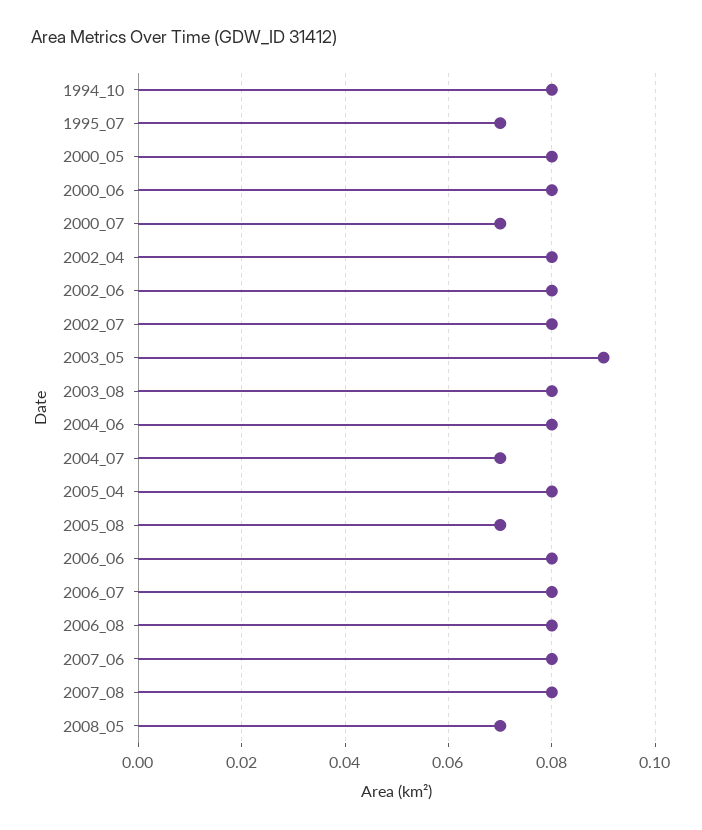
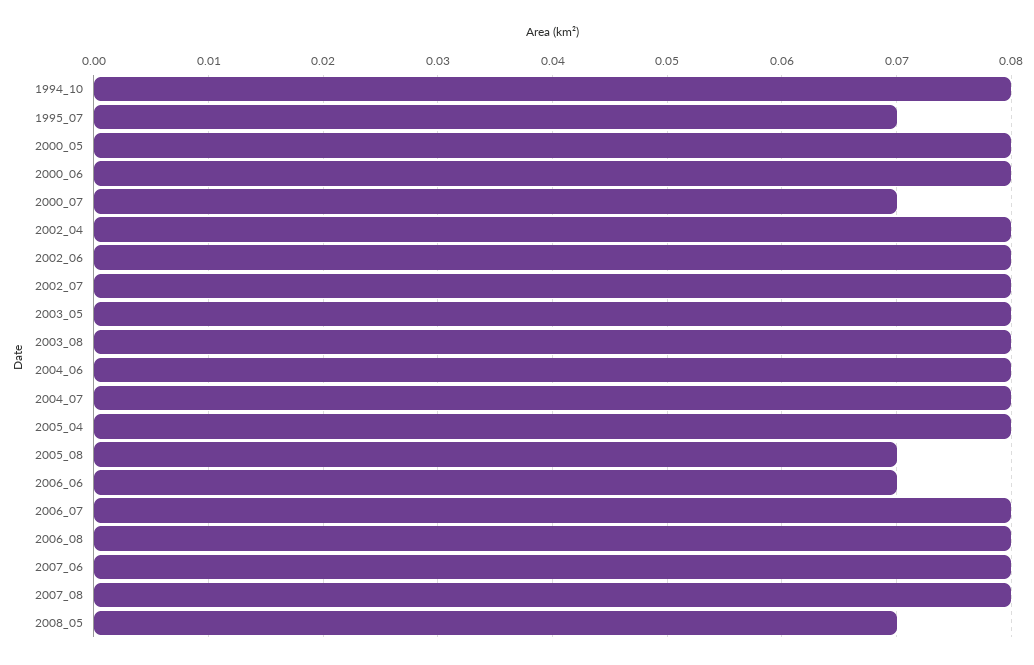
2003_05: 0.09 -> 0.08
2004_07: 0.07 -> 0.08
2006_06: 0.08 -> 0.07

